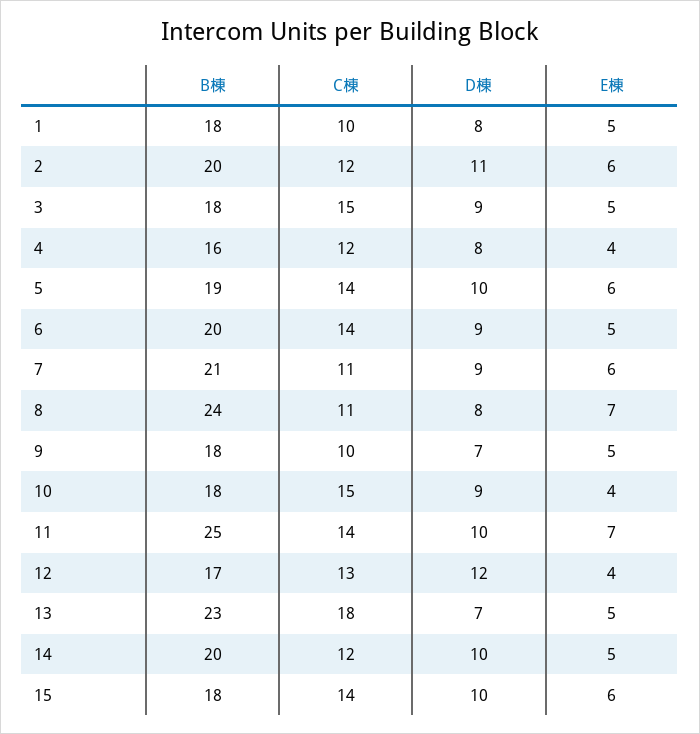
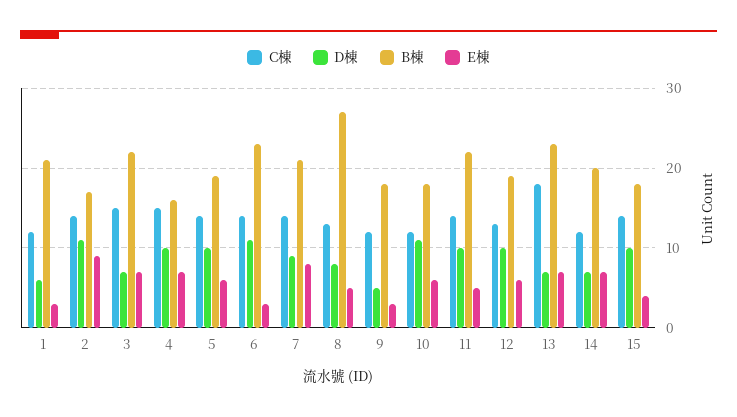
B棟, 1: 18 -> 21
C棟, 1: 10 -> 12
D棟, 1: 8 -> 6
E棟, 1: 5 -> 3
B棟, 2: 20 -> 17
C棟, 2: 12 -> 14
E棟, 2: 6 -> 9
B棟, 3: 18 -> 22
D棟, 3: 9 -> 7
E棟, 3: 5 -> 7
C棟, 4: 12 -> 15
D棟, 4: 8 -> 10
E棟, 4: 4 -> 7
B棟, 6: 20 -> 23
D棟, 6: 9 -> 11
E棟, 6: 5 -> 3
C棟, 7: 11 -> 14
E棟, 7: 6 -> 8
B棟, 8: 24 -> 27
C棟, 8: 11 -> 13
E棟, 8: 7 -> 5
C棟, 9: 10 -> 12
D棟, 9: 7 -> 5
E棟, 9: 5 -> 3
C棟, 10: 15 -> 12
D棟, 10: 9 -> 11
E棟, 10: 4 -> 6
B棟, 11: 25 -> 22
E棟, 11: 7 -> 5
B棟, 12: 17 -> 19
D棟, 12: 12 -> 10
E棟, 12: 4 -> 6
E棟, 13: 5 -> 7
D棟, 14: 10 -> 7
E棟, 14: 5 -> 7
E棟, 15: 6 -> 4

